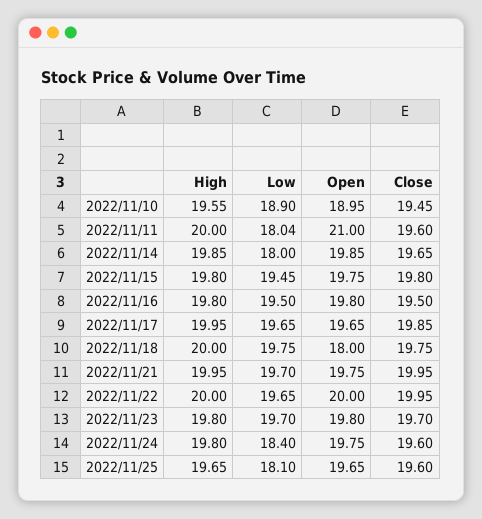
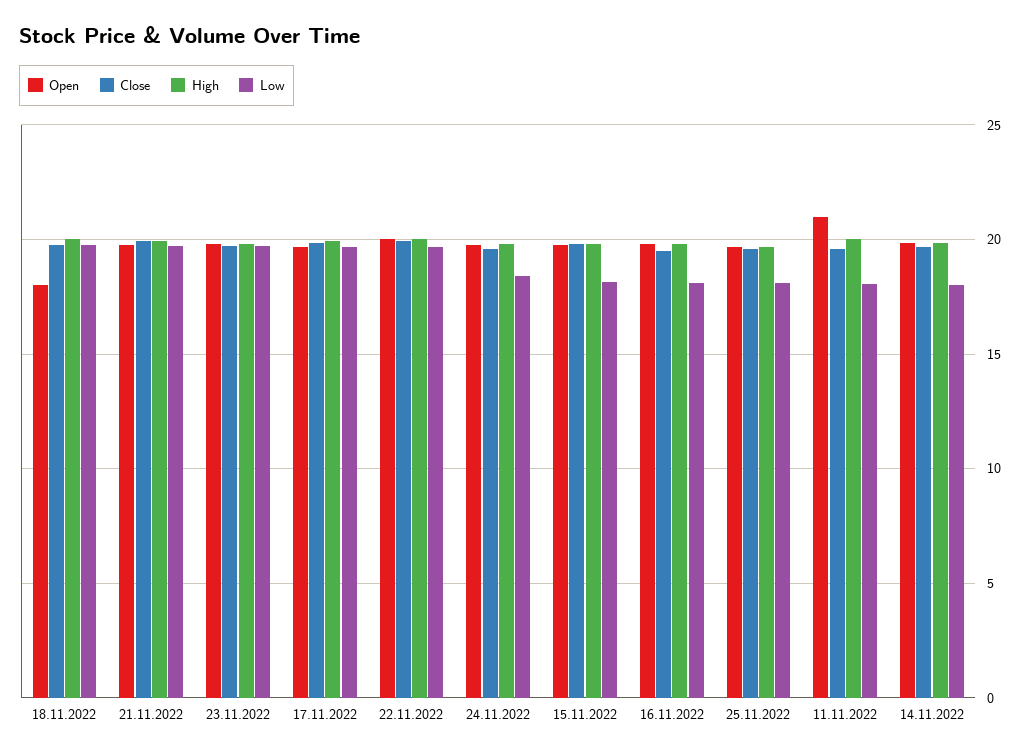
High, 2022/11/10: 19.55 -> none
Low, 2022/11/10: 18.9 -> none
Open, 2022/11/10: 18.95 -> none
Close, 2022/11/10: 19.45 -> none
Low, 2022/11/15: 19.45 -> 18
Low, 2022/11/16: 19.5 -> 18

